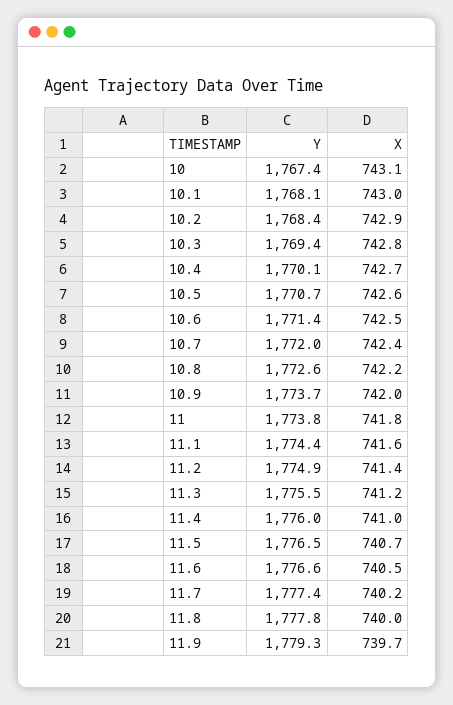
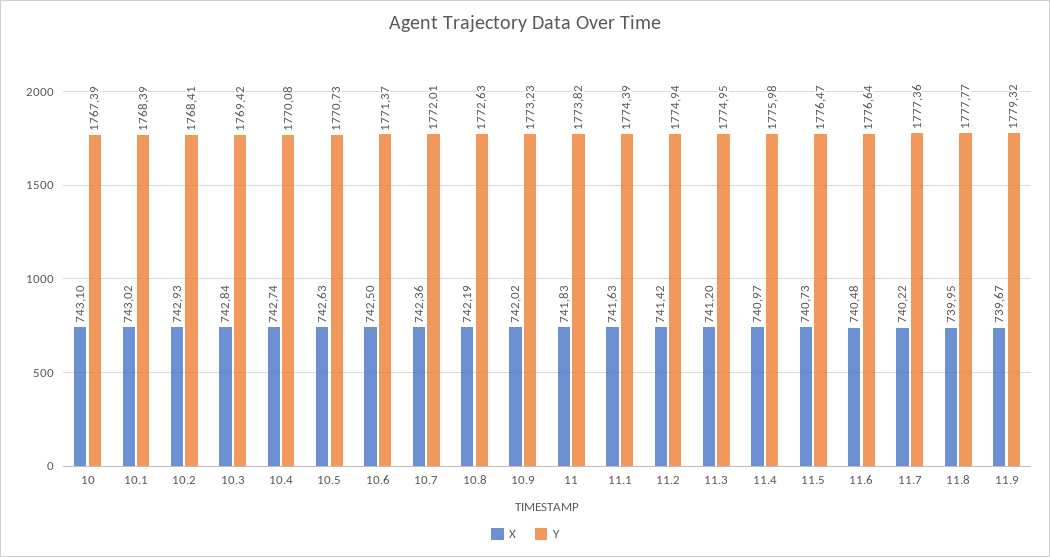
Y, 10.1: 1768.1 -> 1768.39
Y, 10.9: 1773.7 -> 1773.23
Y, 11.3: 1775.5 -> 1774.95

